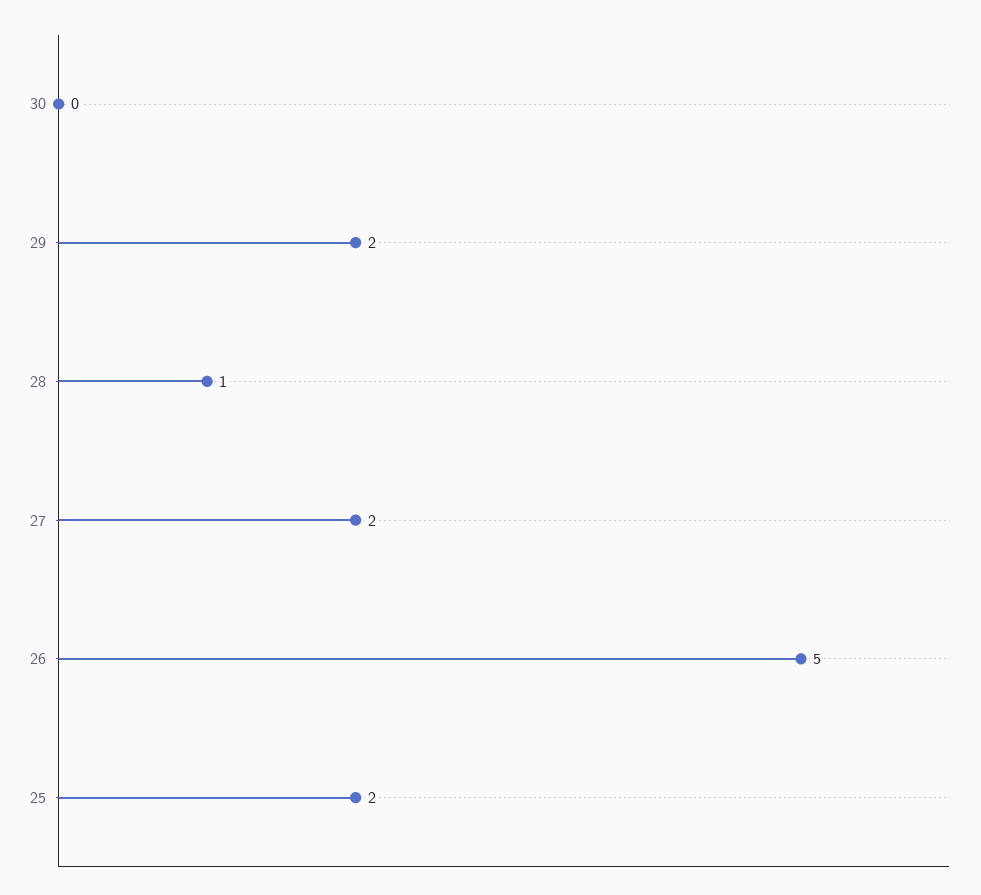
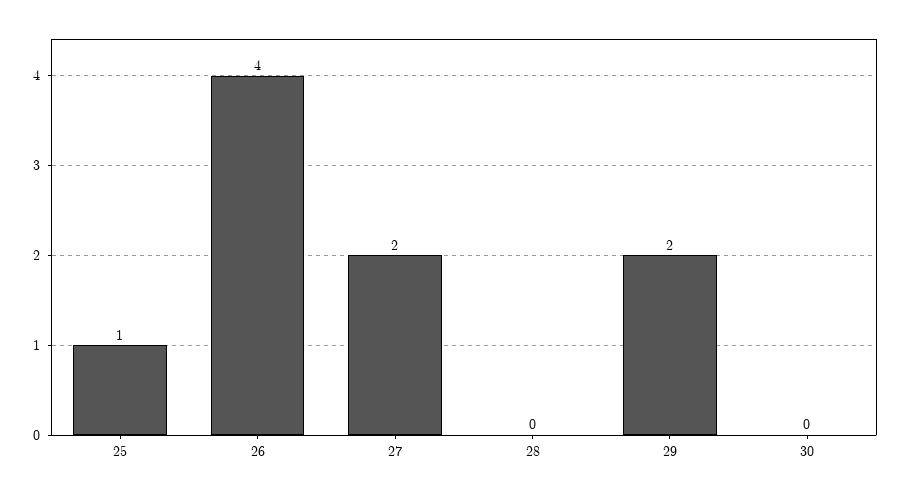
28: 1 -> 0
26: 5 -> 4
25: 2 -> 1

